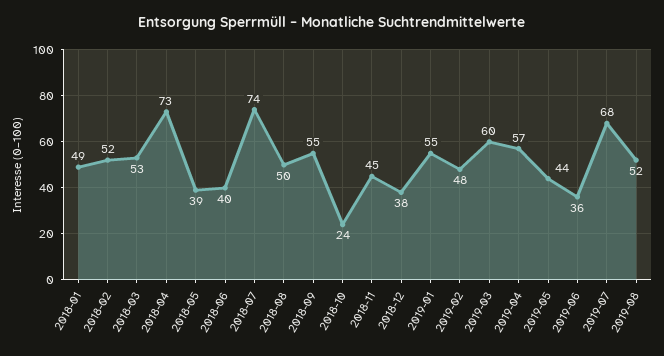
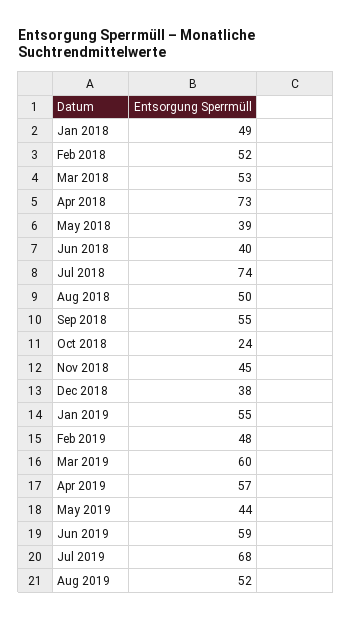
2019-06: 36 -> 59

